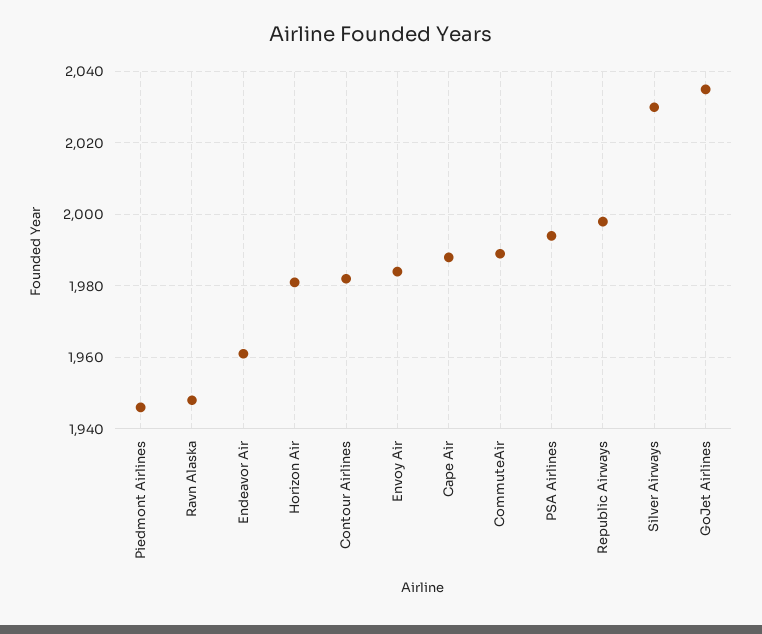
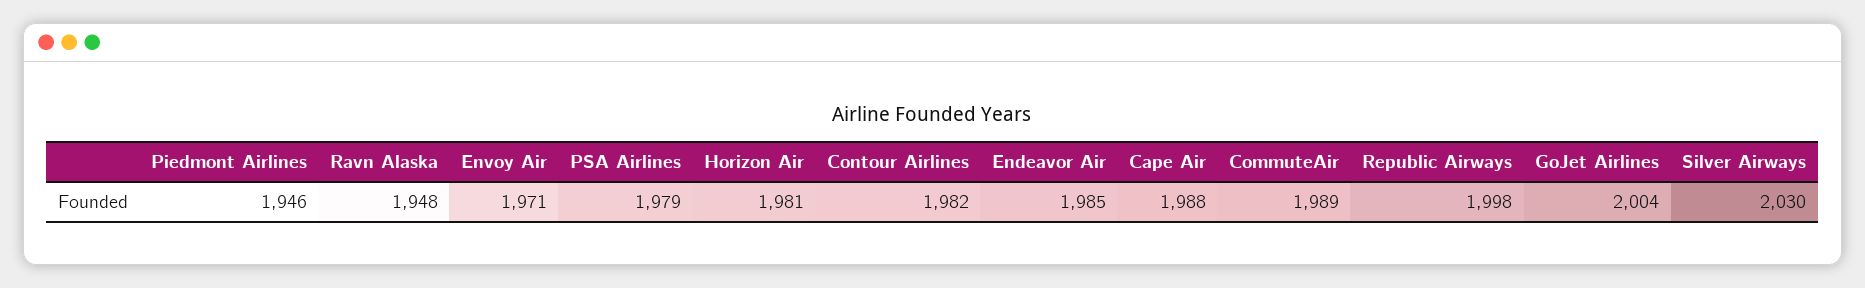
Endeavor Air: 1960 -> 1985
Envoy Air: 1985 -> 1971
PSA Airlines: 1995 -> 1979
GoJet Airlines: 2035 -> 2004

